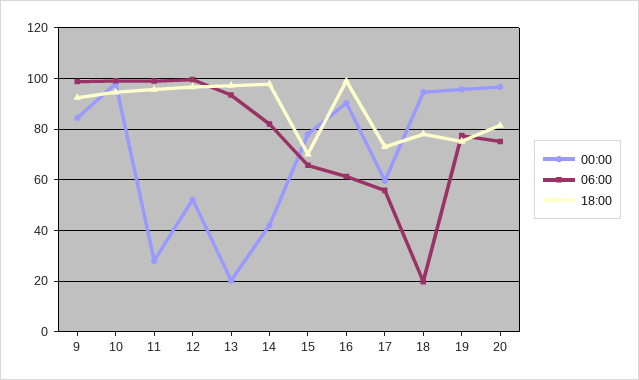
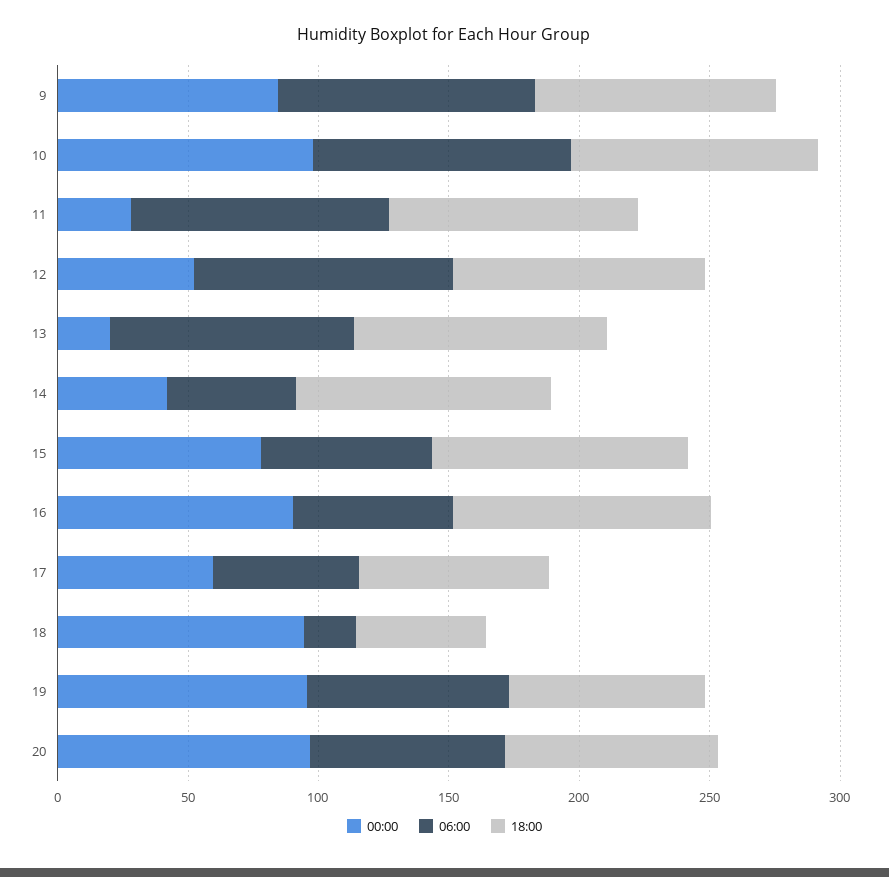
06:00, 14: 82.5 -> 50
18:00, 15: 70 -> 100
18:00, 18: 77.5 -> 50

